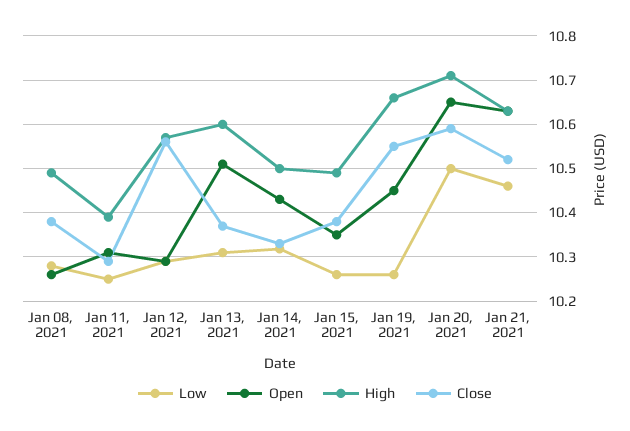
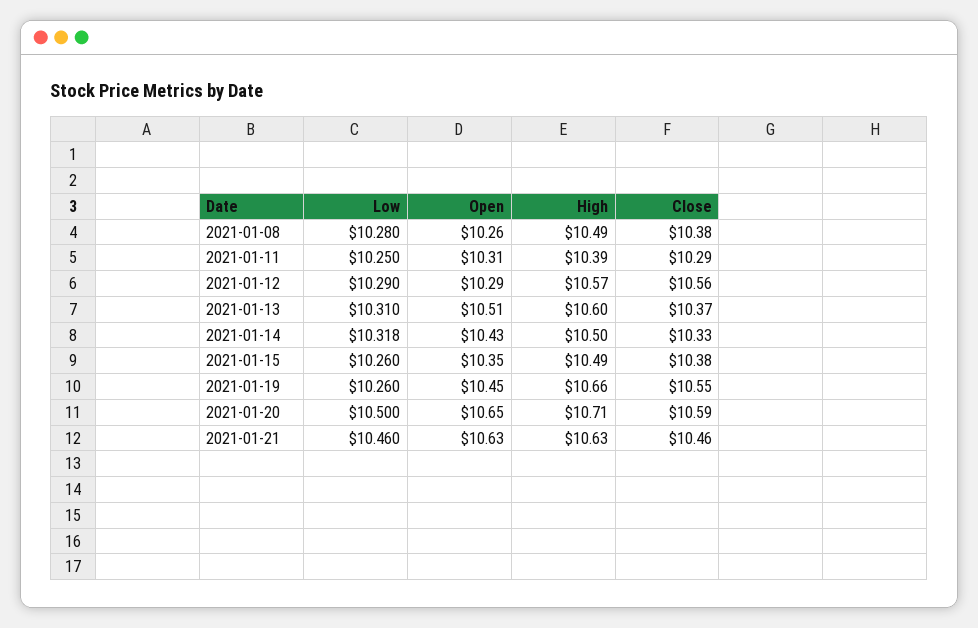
Close, Jan 21, 2021: 10.52 -> 10.46

